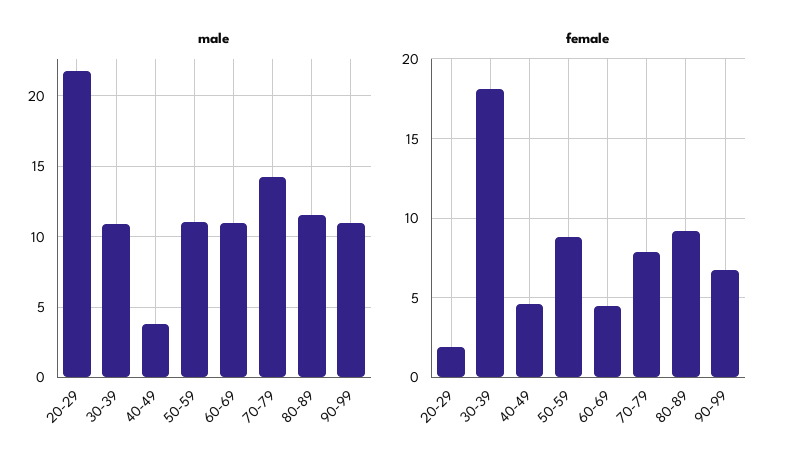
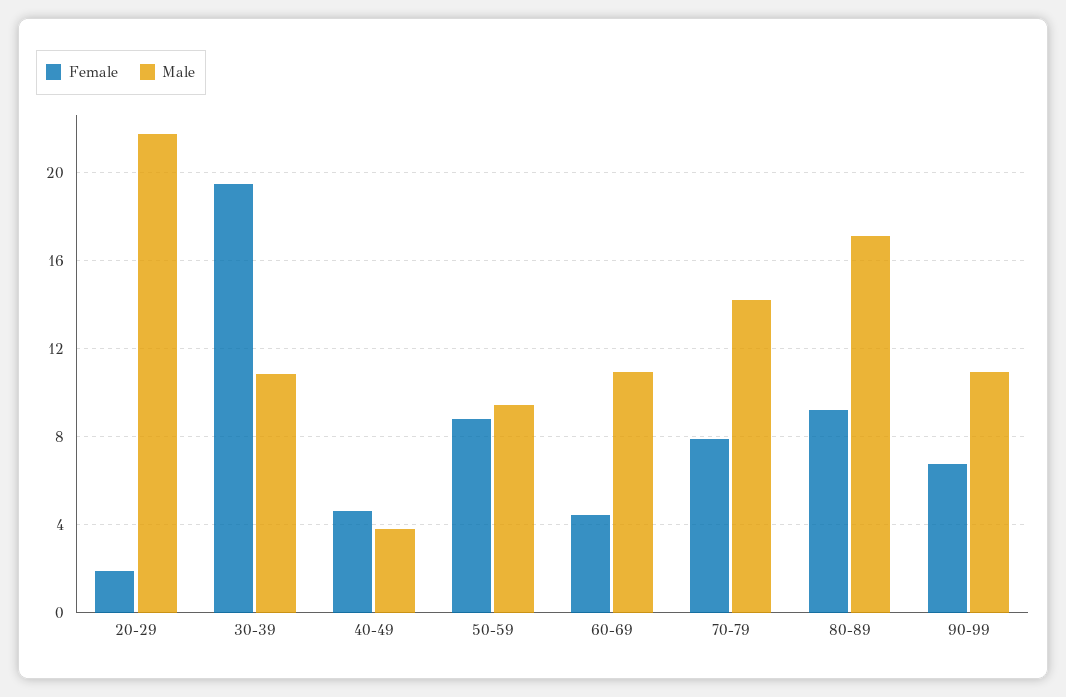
male, 50-59: 11 -> 9.5
male, 80-89: 11.5 -> 17
female, 30-39: 18 -> 19.5

